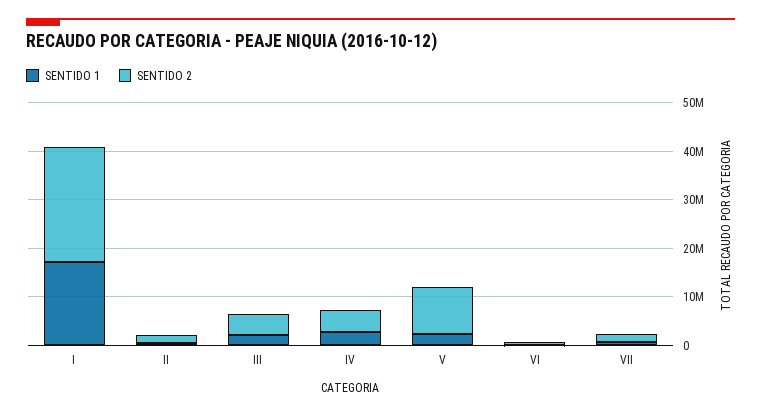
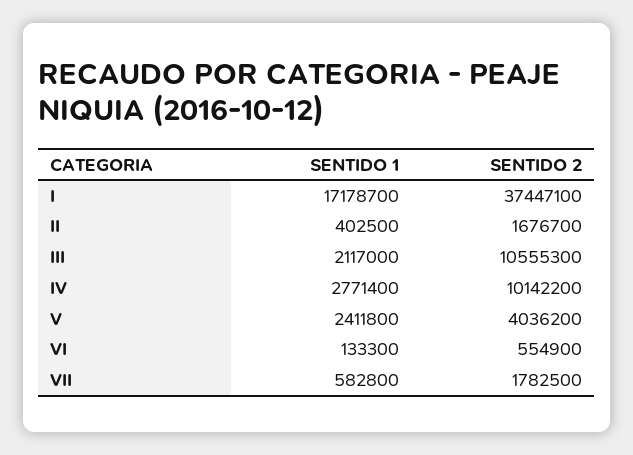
SENTIDO 2, I: 24000000 -> 37447100
SENTIDO 2, III: 4000000 -> 10555300
SENTIDO 2, IV: 4000000 -> 10142200
SENTIDO 2, V: 10000000 -> 4036200

